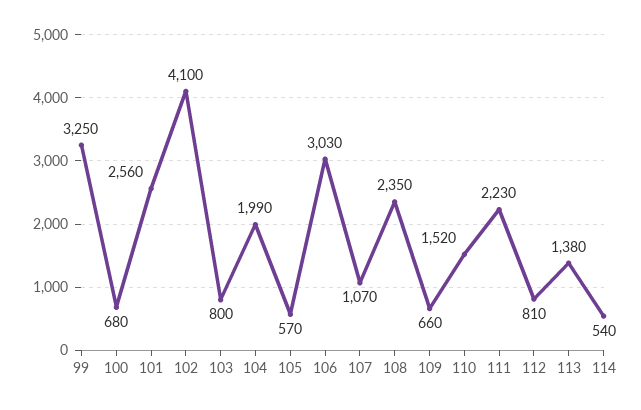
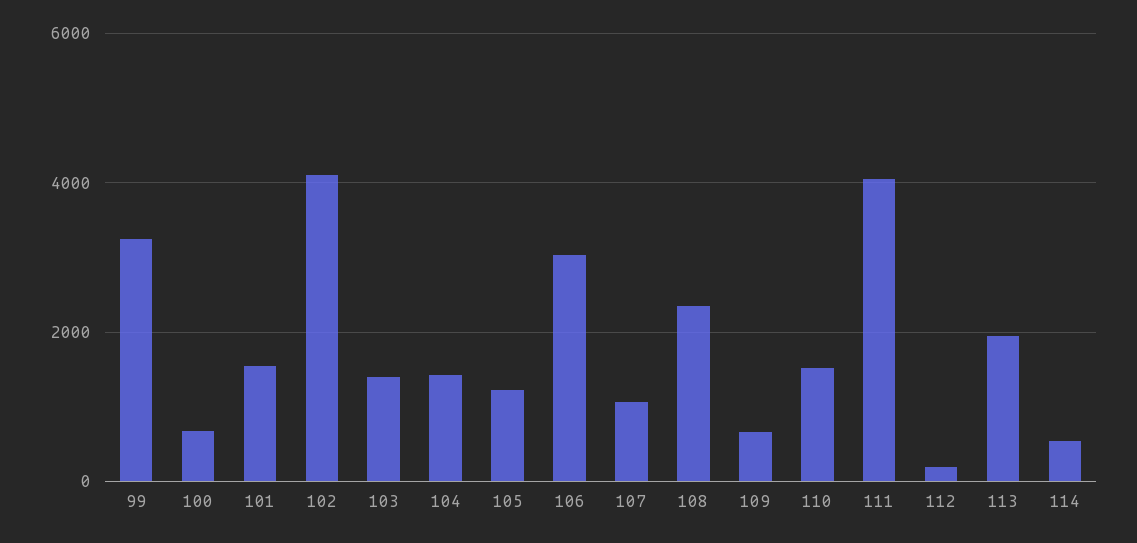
101: 2560 -> 1600
103: 800 -> 1400
104: 1990 -> 1400
105: 570 -> 1200
111: 2230 -> 4000
112: 810 -> 200
113: 1380 -> 2000

